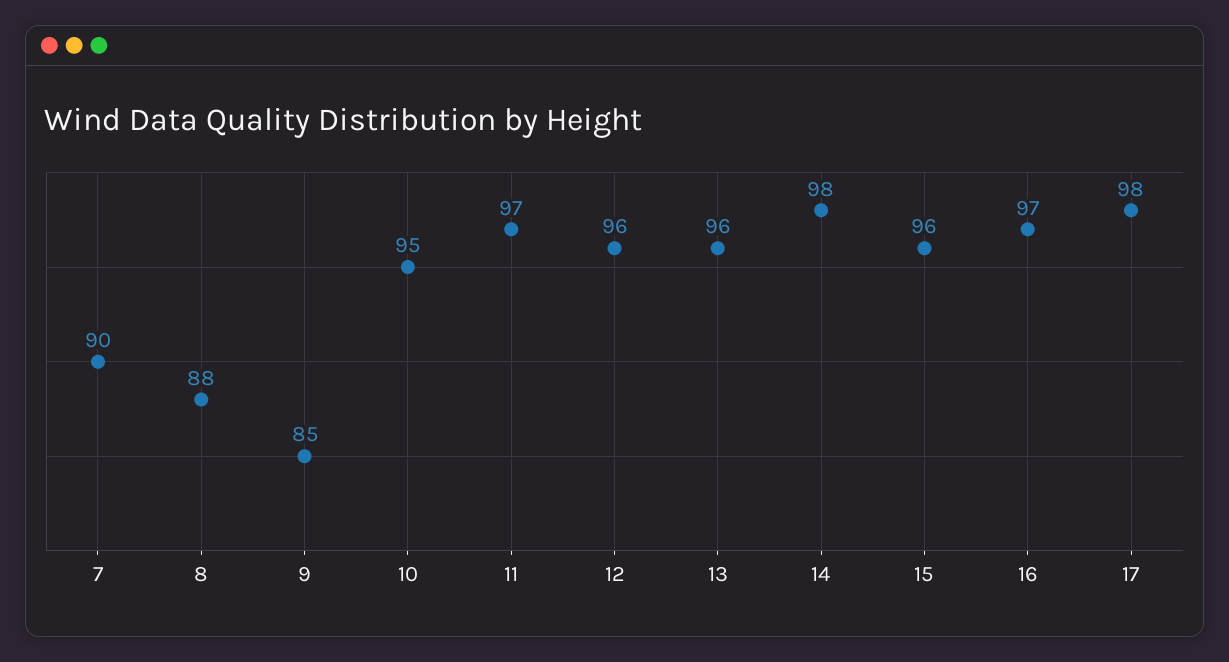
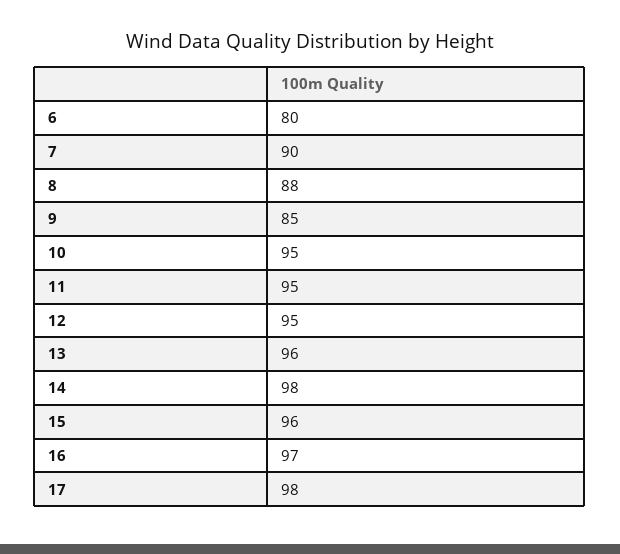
11: 97 -> 95
12: 96 -> 95
6: none -> 80

